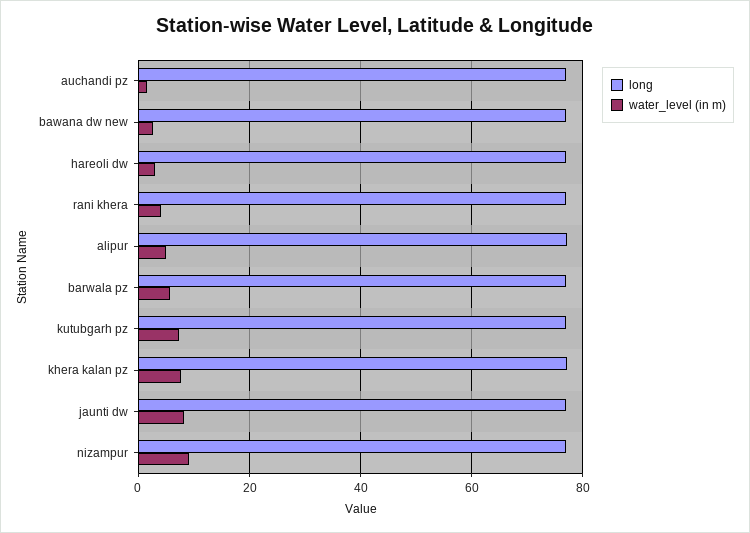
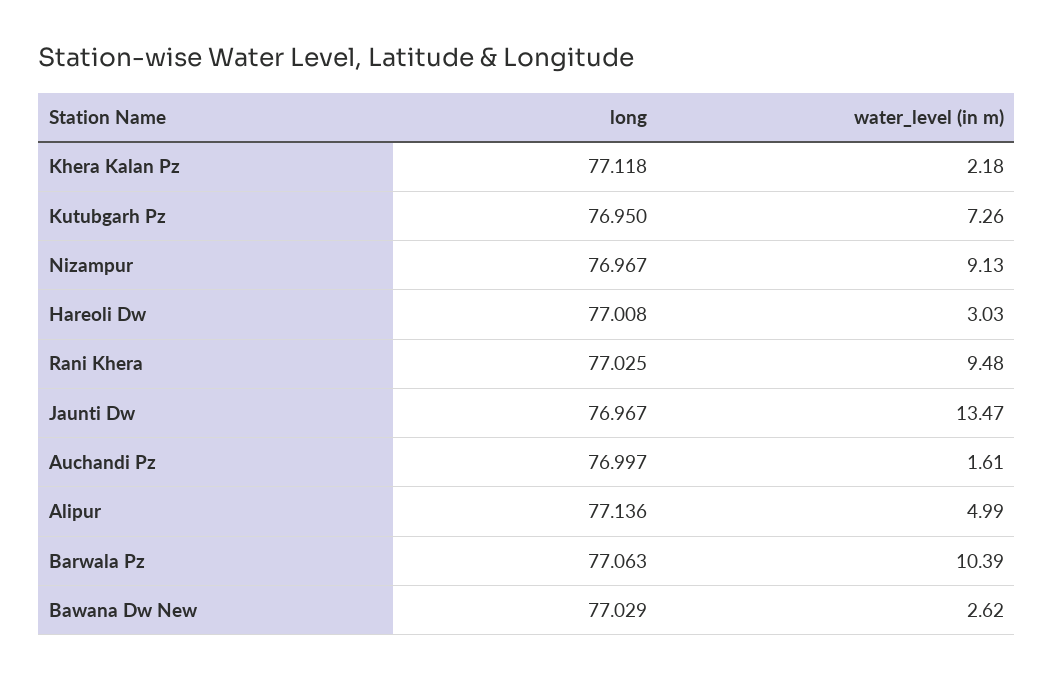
water_level (in m), rani khera: 4 -> 9.48
water_level (in m), barwala pz: 6 -> 10.39
water_level (in m), khera kalan pz: 8 -> 2.18
water_level (in m), jaunti dw: 8 -> 13.47

